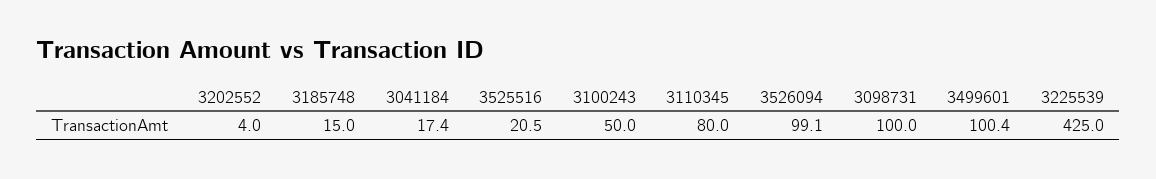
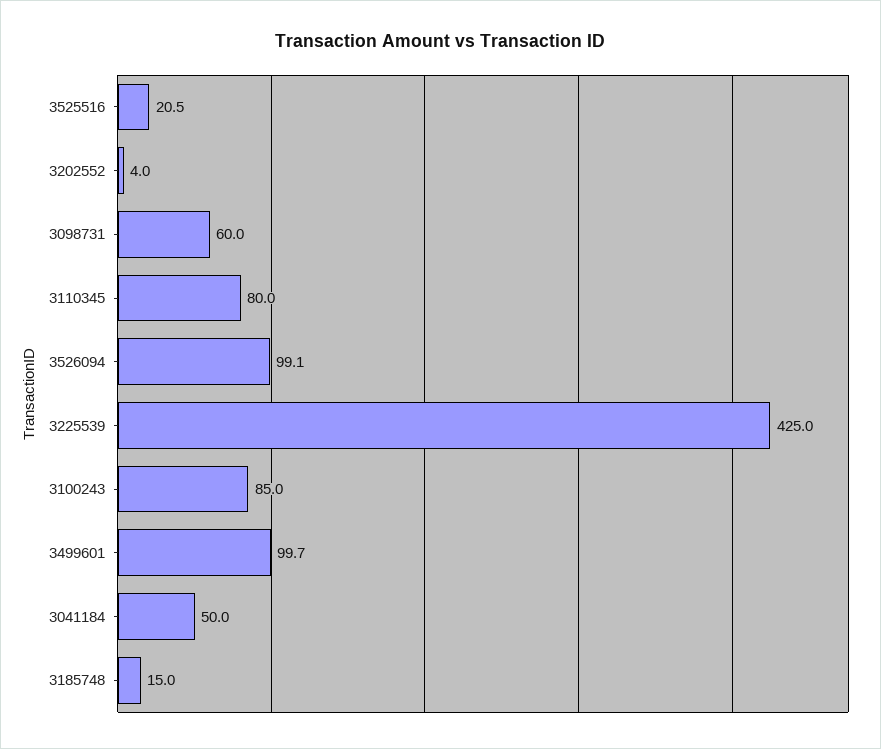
3041184: 17.4 -> 50
3100243: 50 -> 85
3098731: 100 -> 60
3499601: 100.4 -> 99.7

